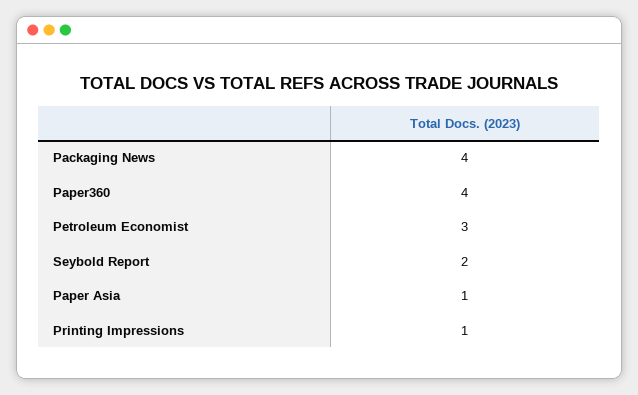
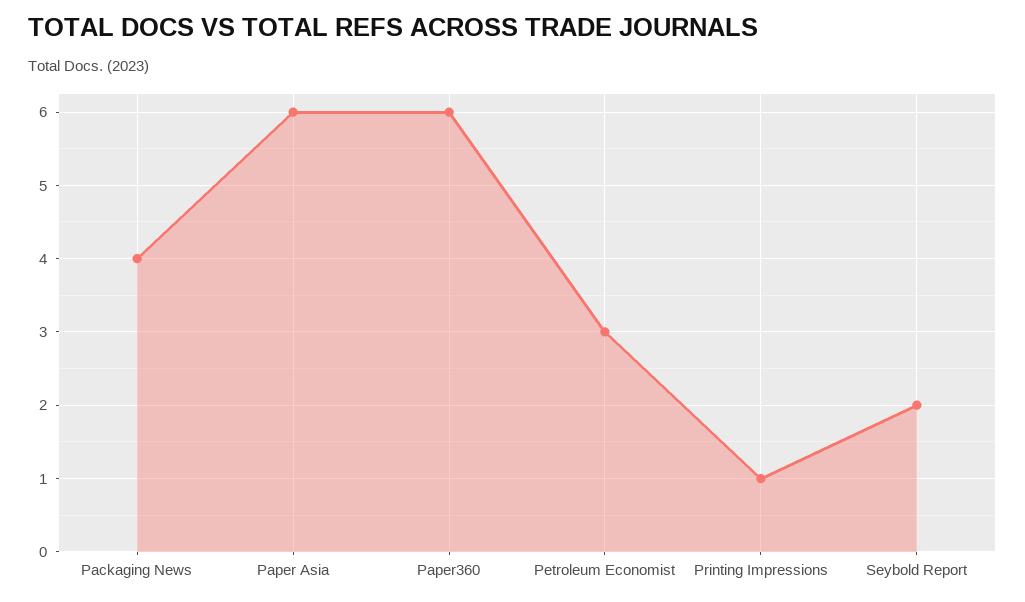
Paper360: 4 -> 6
Paper Asia: 1 -> 6

